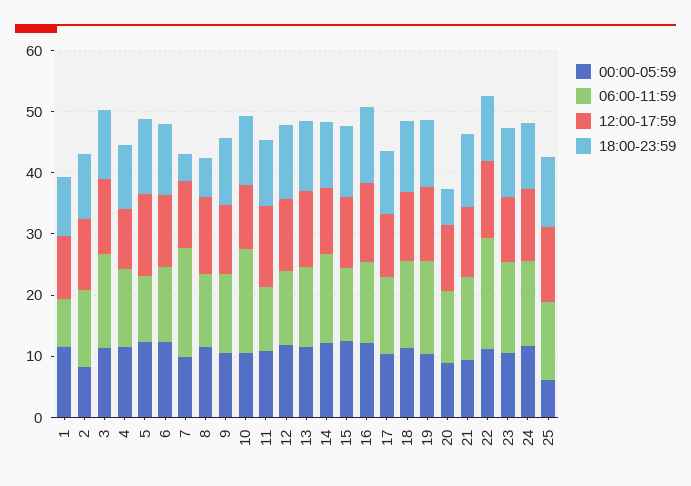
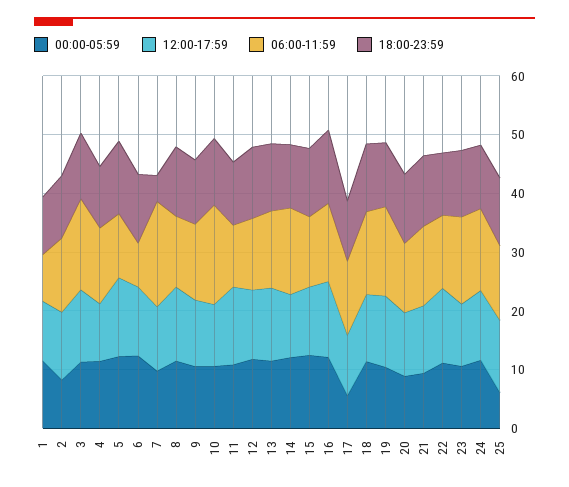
06:00-11:59, 6: 12 -> 8
18:00-23:59, 8: 6 -> 12
00:00-05:59, 17: 10 -> 6
18:00-23:59, 20: 6 -> 12
06:00-11:59, 22: 18 -> 12

